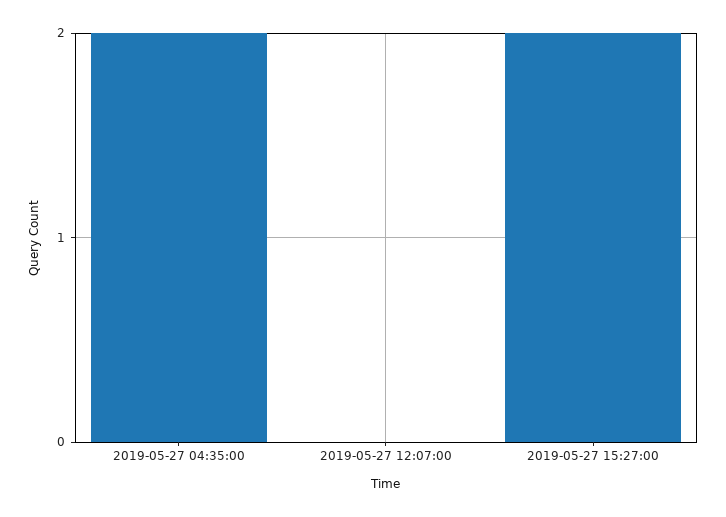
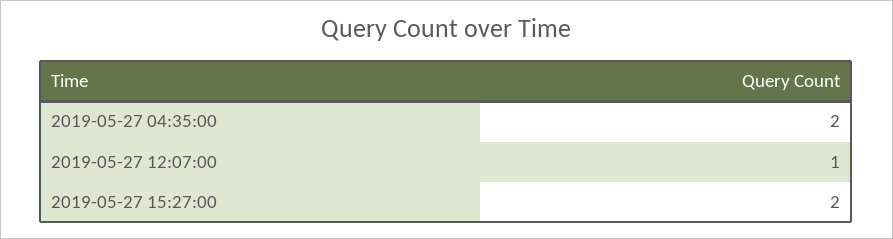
2019-05-27 12:07:00: 0 -> 1

